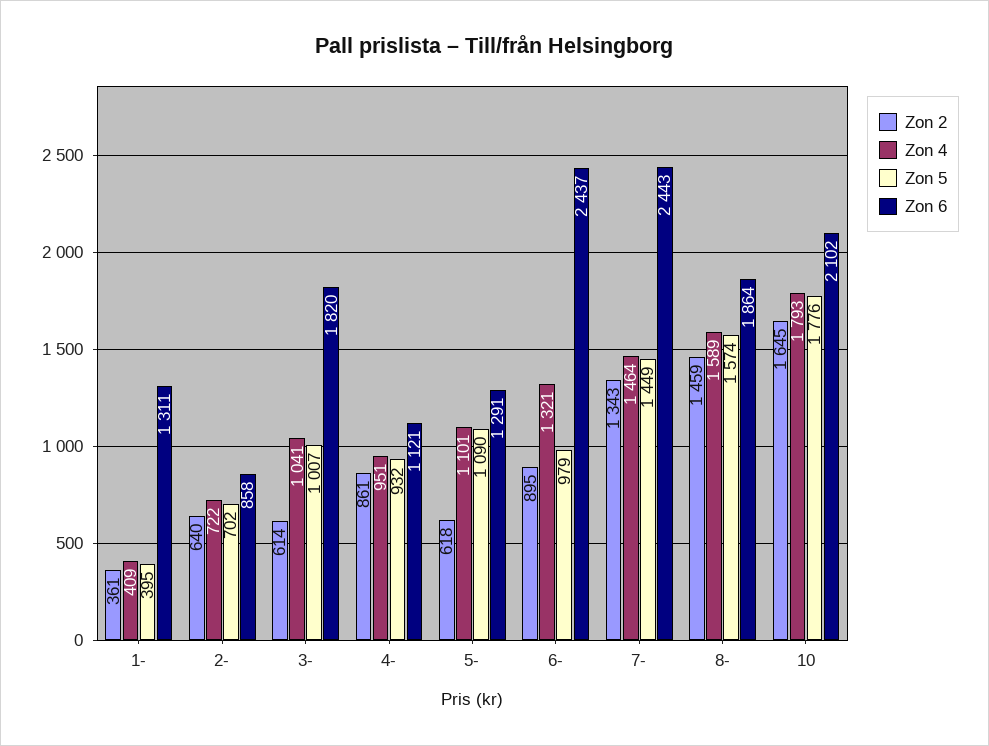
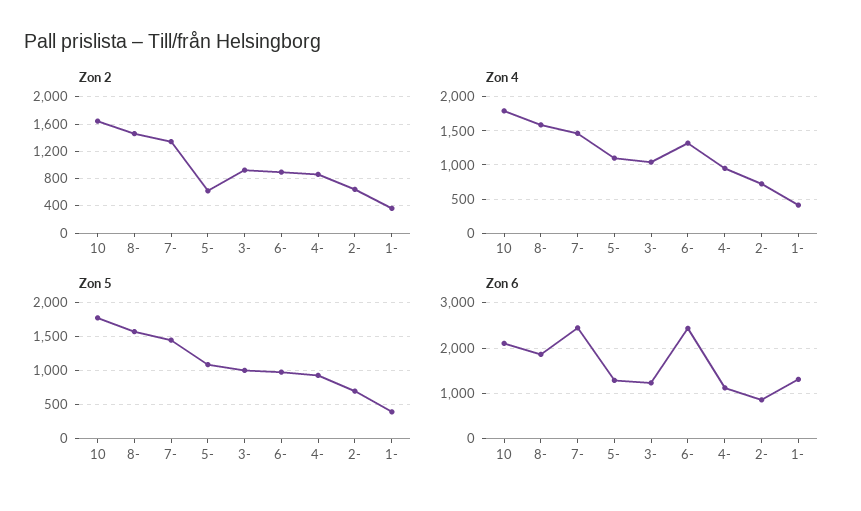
Zon 2, 3-: 614 -> 900
Zon 6, 3-: 1820 -> 1200

